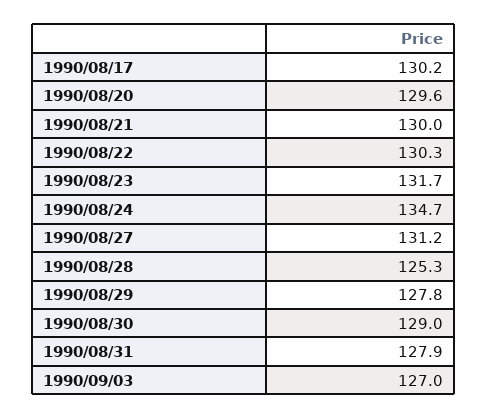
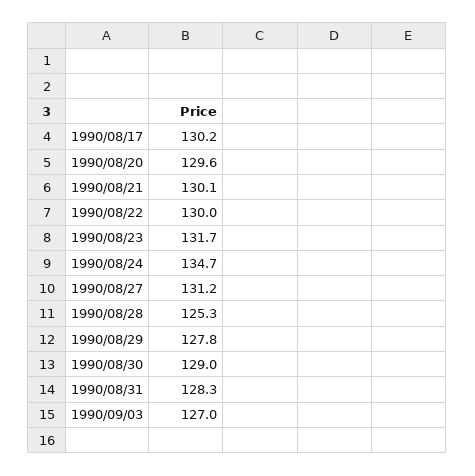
1990/08/21: 130 -> 130.1
1990/08/22: 130.3 -> 130
1990/08/31: 127.9 -> 128.3

